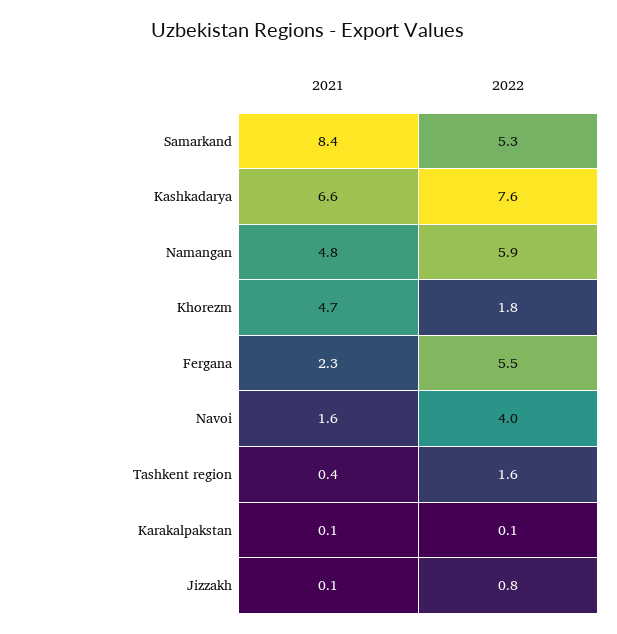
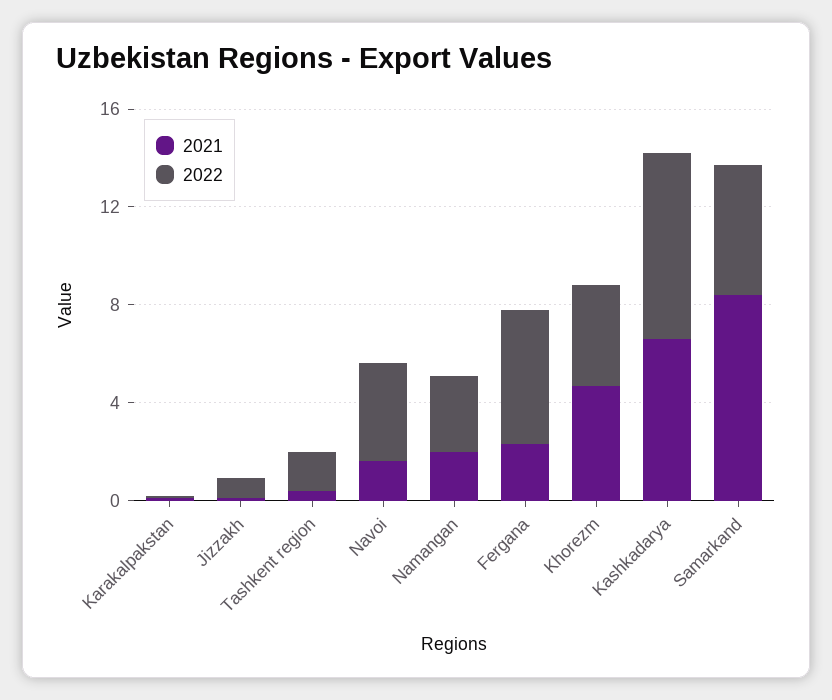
2021, Namangan: 4.8 -> 2
2022, Namangan: 5.9 -> 3
2022, Khorezm: 1.8 -> 4

